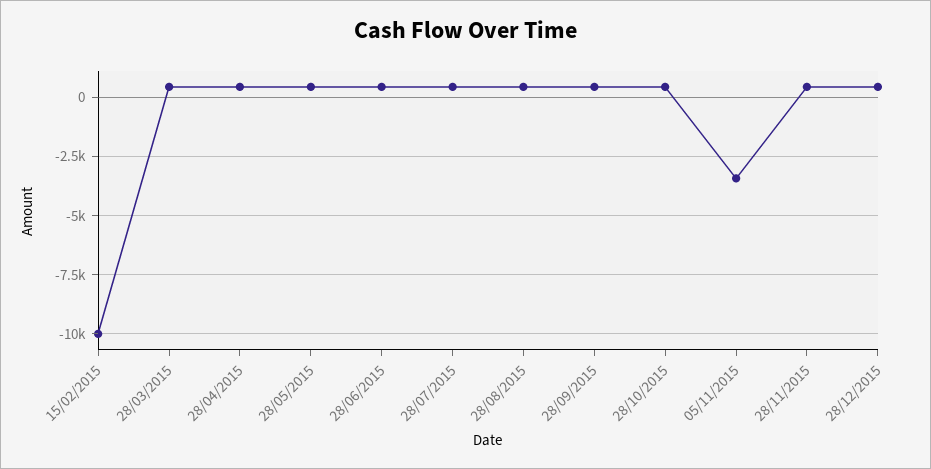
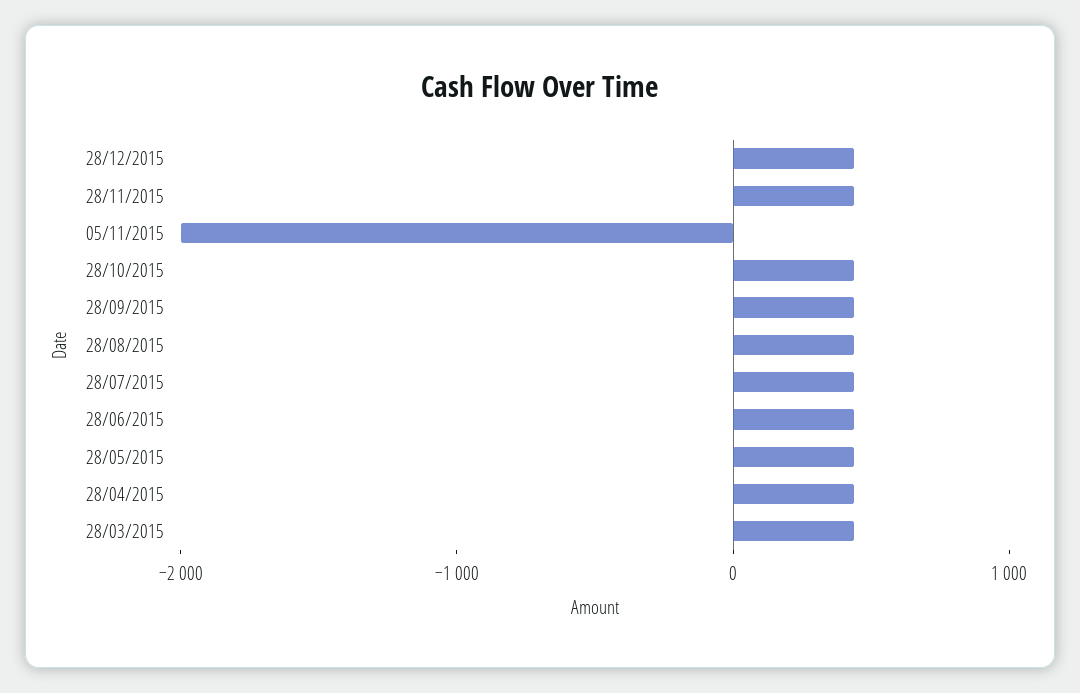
15/02/2015: -10000 -> none
05/11/2015: -3500 -> -2000

